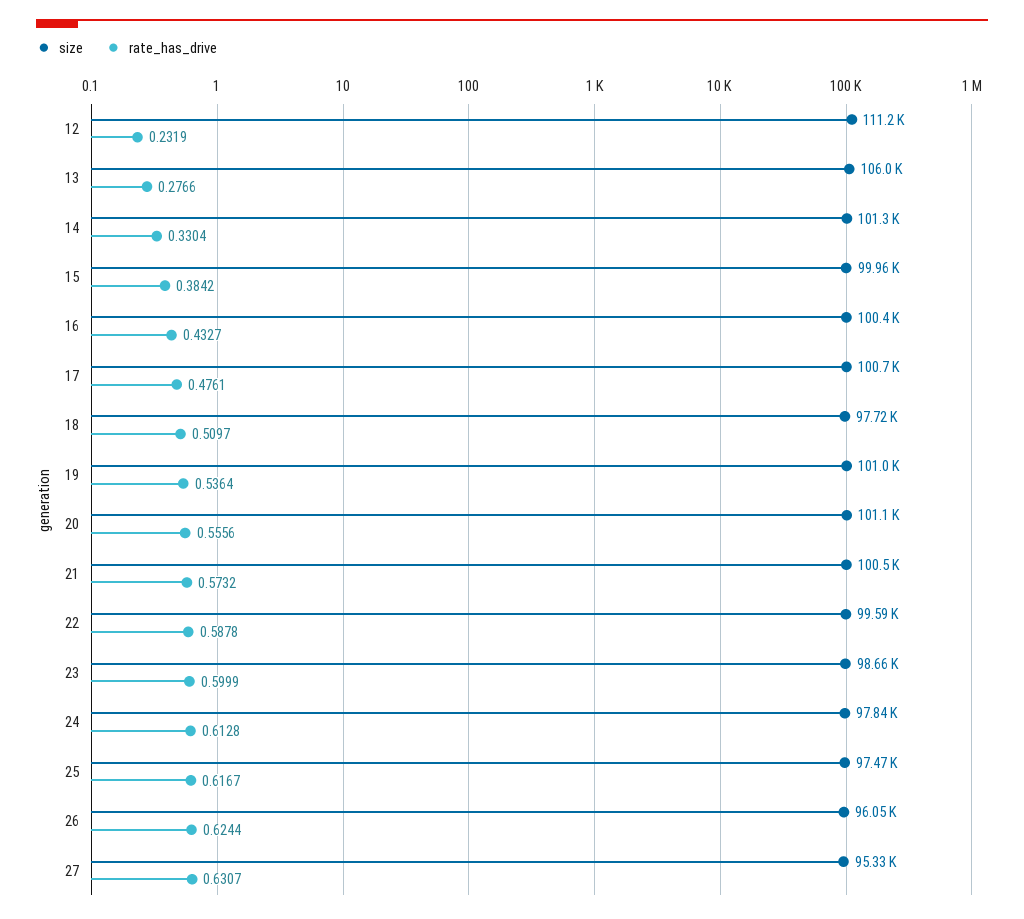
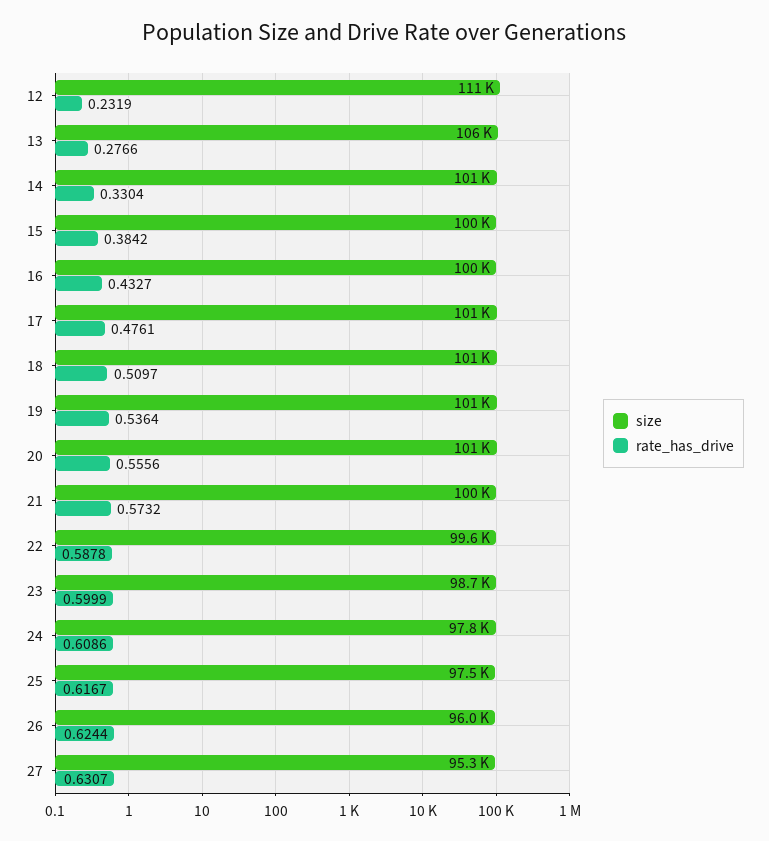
size, 18: 97720 -> 101000
rate_has_drive, 24: 0.6128 -> 0.6086

